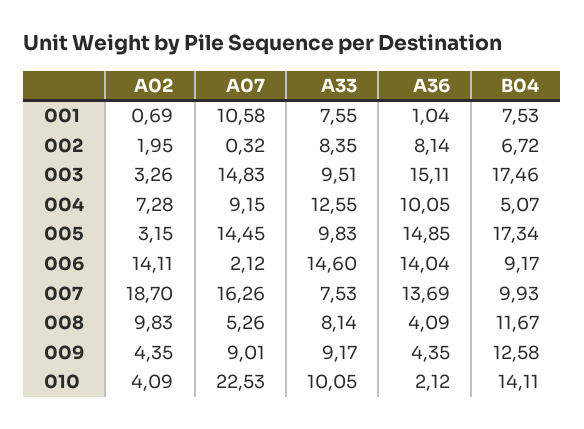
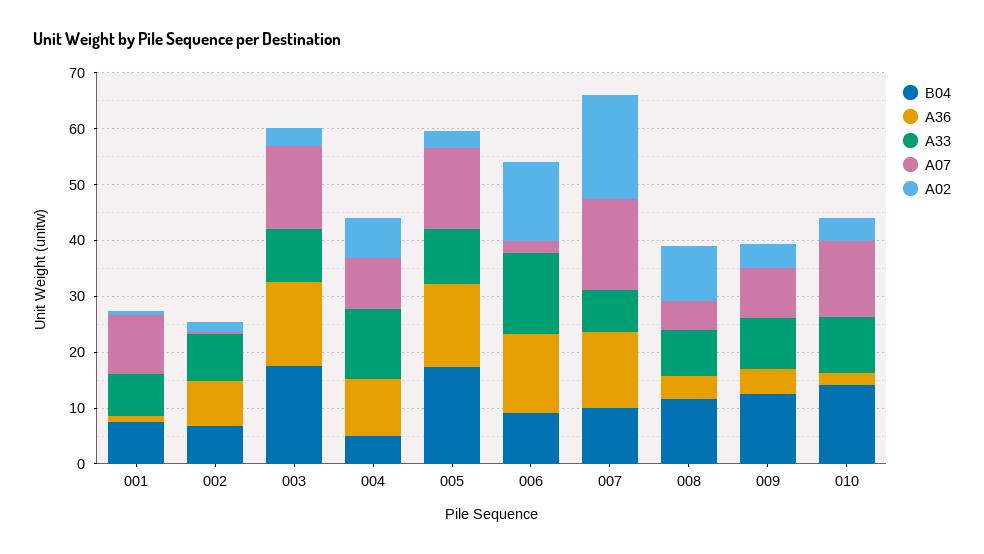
A07, 010: 22.53 -> 14

